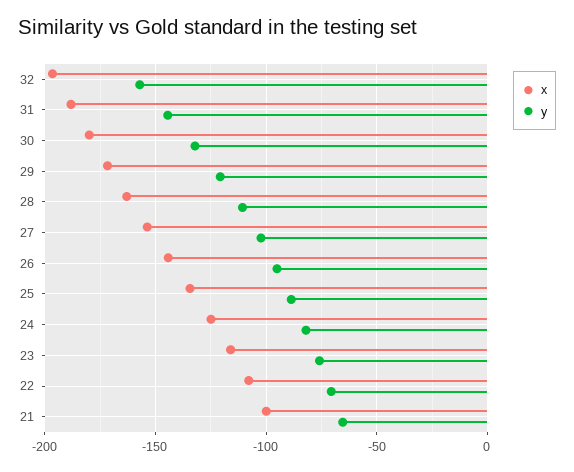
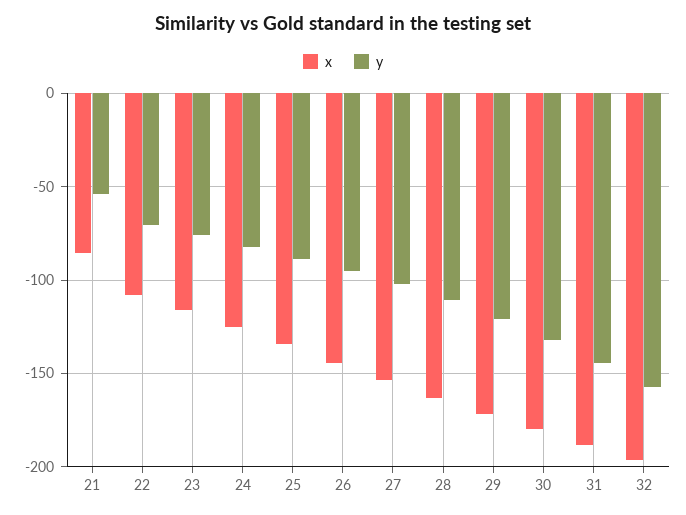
x, 21: -100 -> -85
y, 21: -65 -> -55

